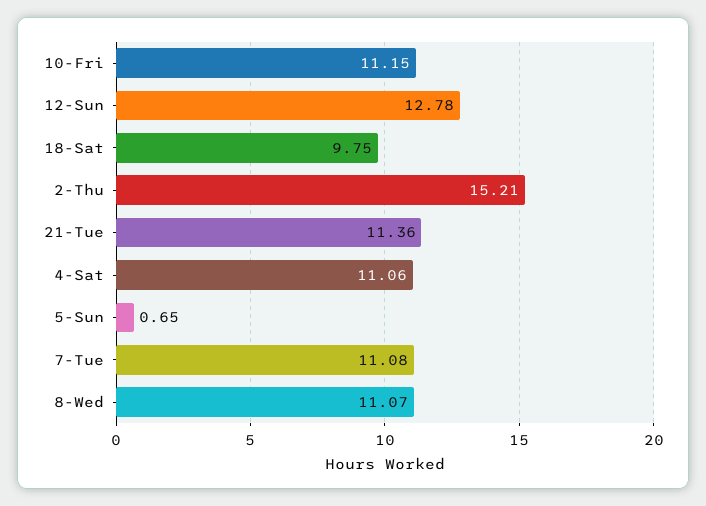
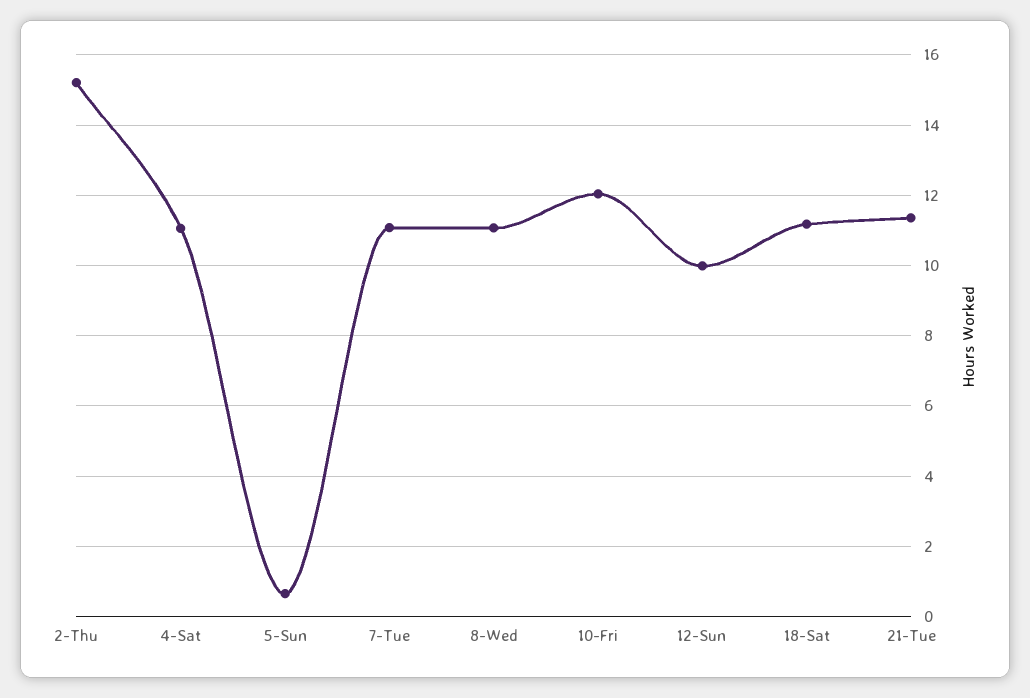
10-Fri: 11.15 -> 12
12-Sun: 12.78 -> 10
18-Sat: 9.75 -> 11.2

